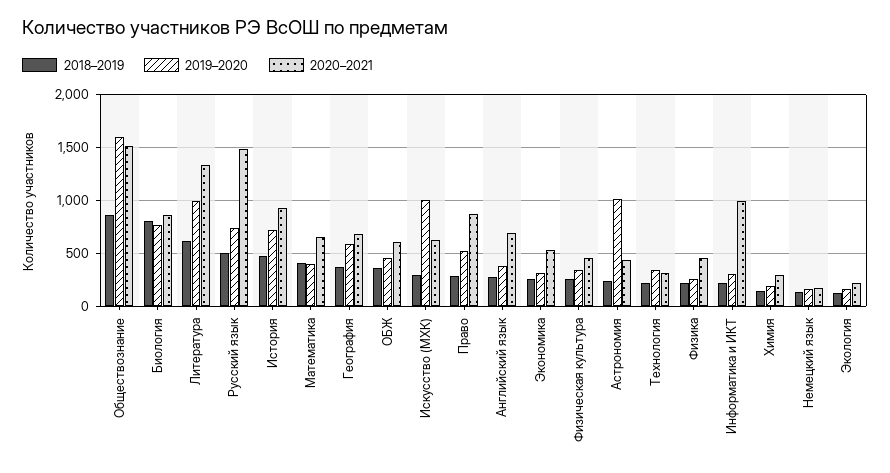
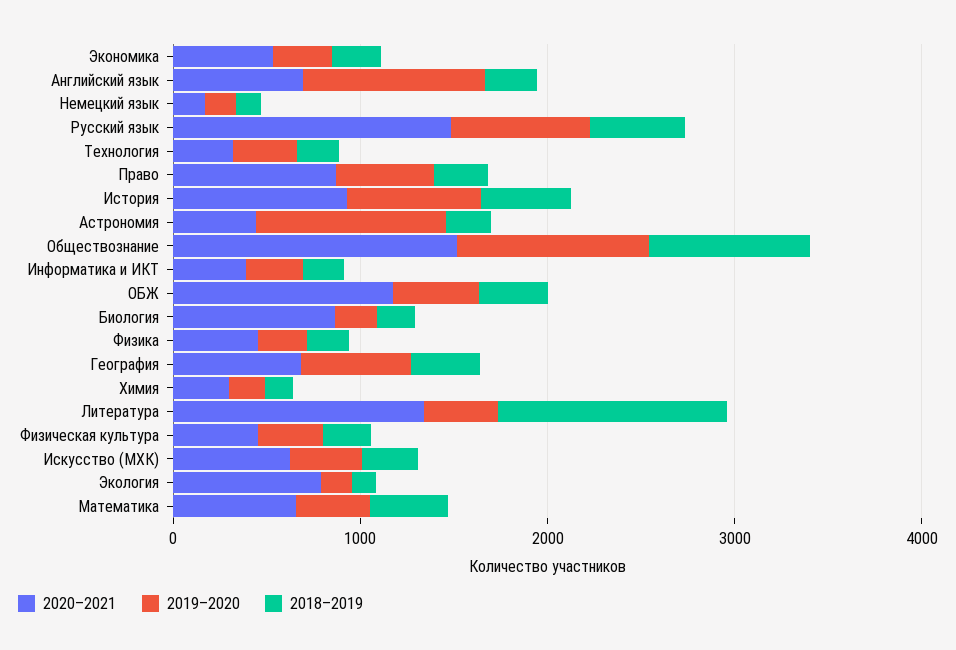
2019–2020, Обществознание: 1600 -> 1000
2018–2019, Биология: 800 -> 200
2019–2020, Биология: 800 -> 200
2018–2019, Литература: 600 -> 1200
2019–2020, Литература: 1000 -> 400
2020–2021, ОБЖ: 600 -> 1200
2019–2020, Искусство (МХК): 1000 -> 400
2019–2020, Английский язык: 400 -> 1000
2020–2021, Информатика и ИКТ: 1000 -> 400
2020–2021, Экология: 200 -> 800

